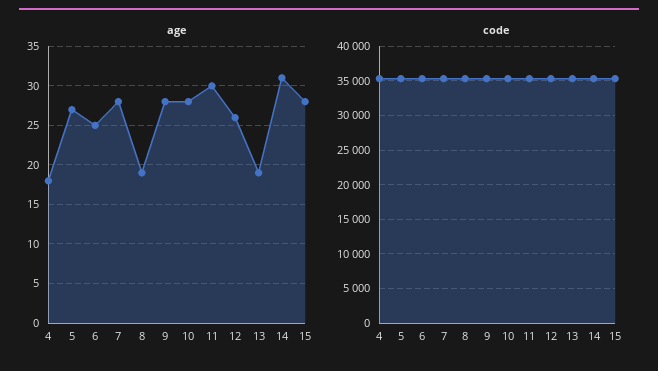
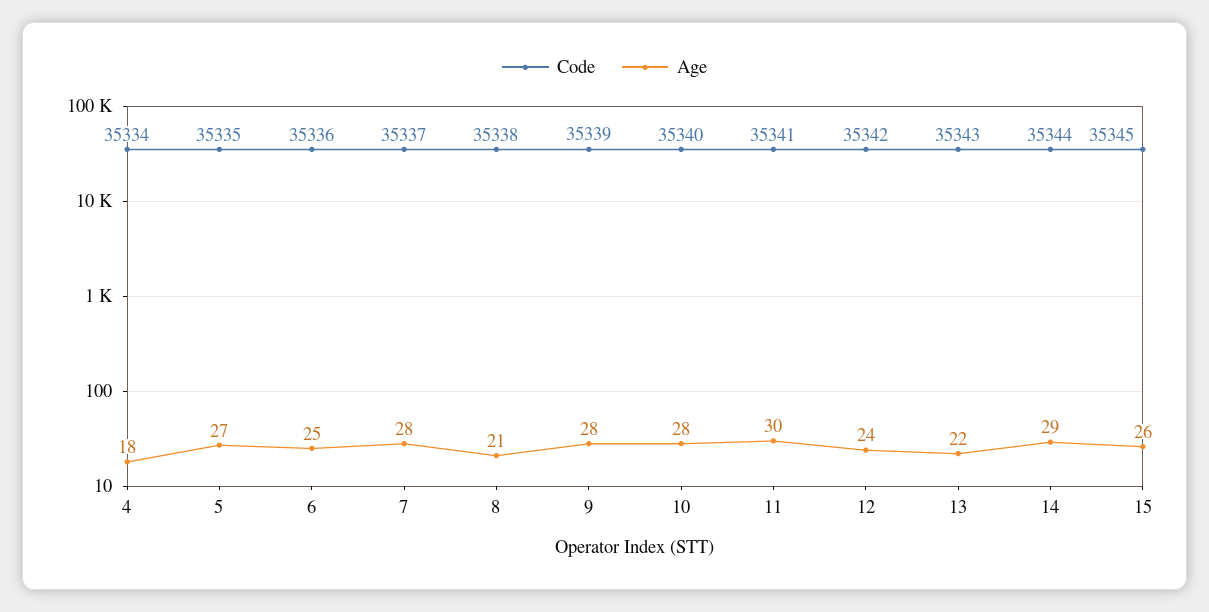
age, 8: 19 -> 21
age, 12: 26 -> 24
age, 13: 19 -> 22
age, 14: 31 -> 29
age, 15: 28 -> 26

